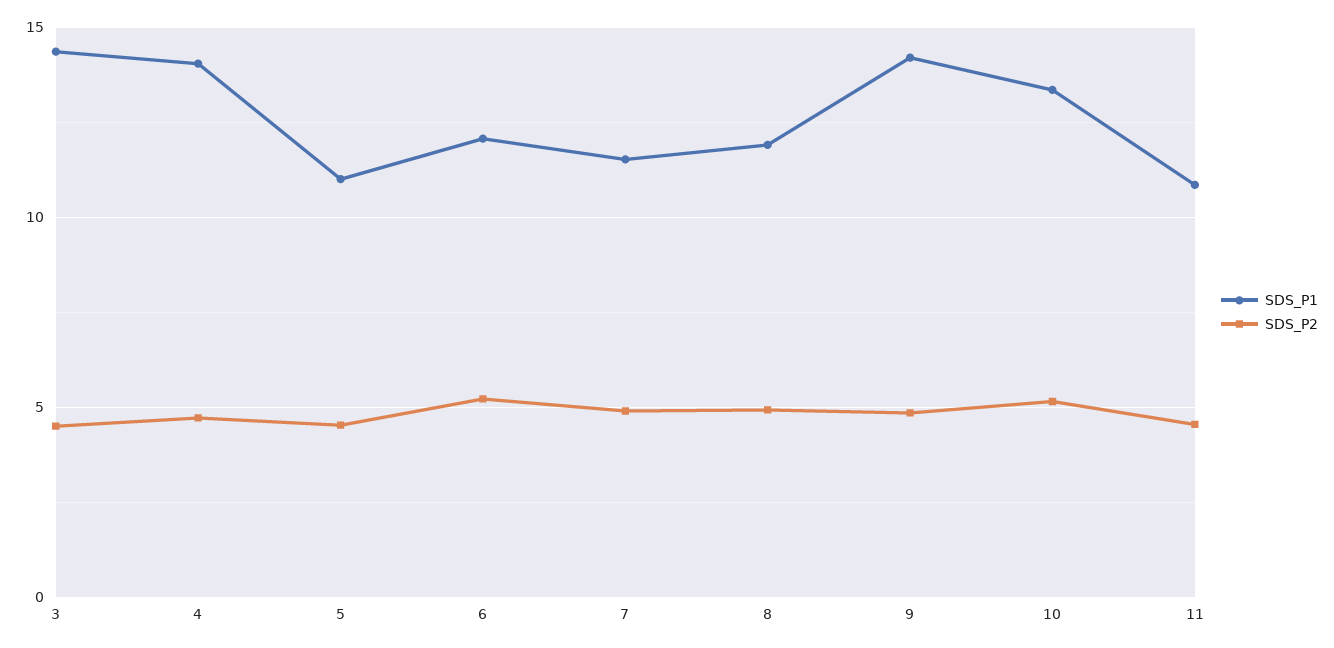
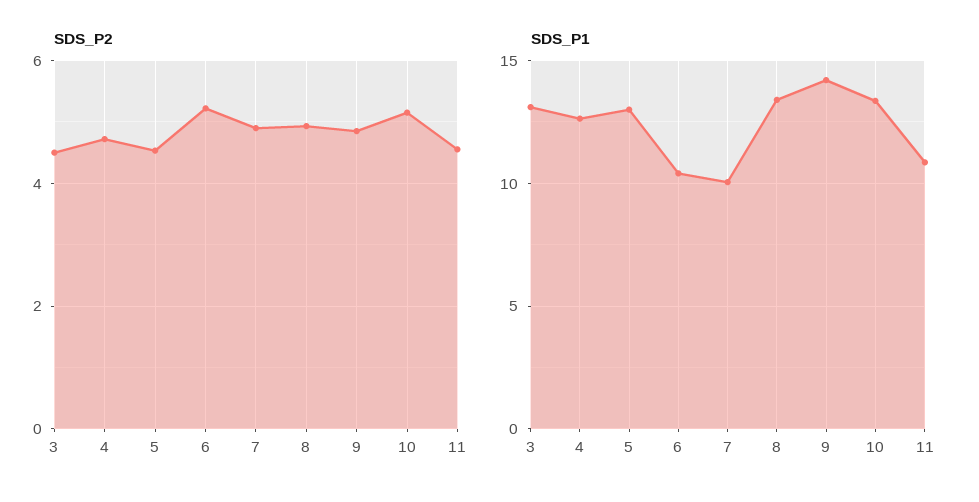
SDS_P1, 3: 14.5 -> 13
SDS_P1, 4: 14 -> 12.5
SDS_P1, 5: 11 -> 13
SDS_P1, 6: 12 -> 10.5
SDS_P1, 7: 11.5 -> 10
SDS_P1, 8: 12 -> 13.5

